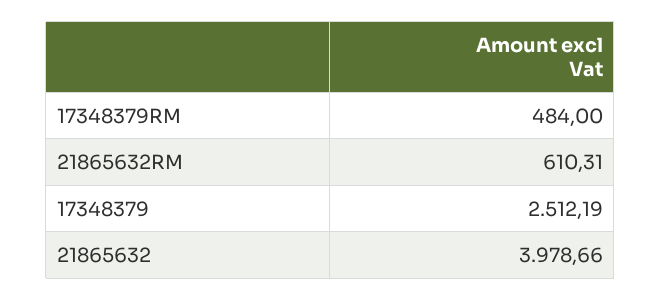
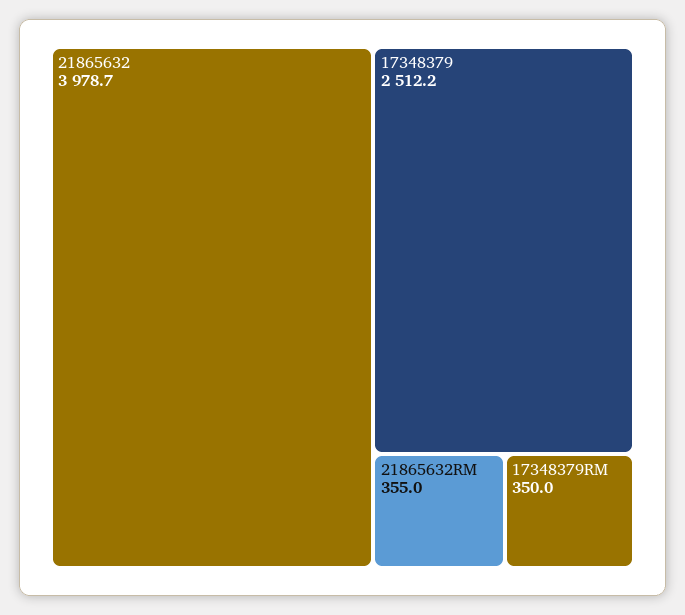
17348379RM: 484 -> 350
21865632RM: 610.31 -> 355

